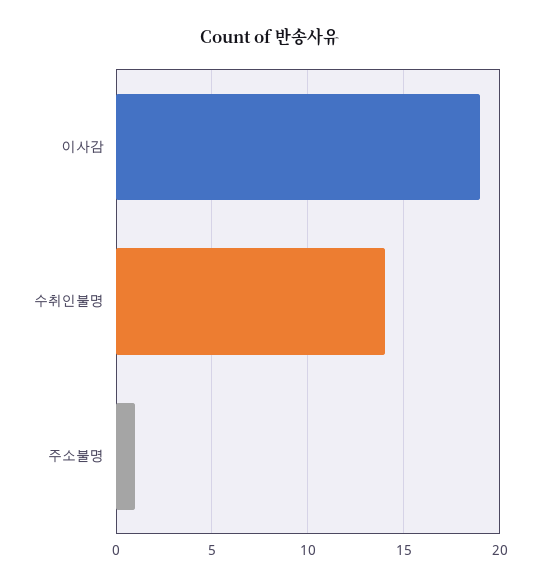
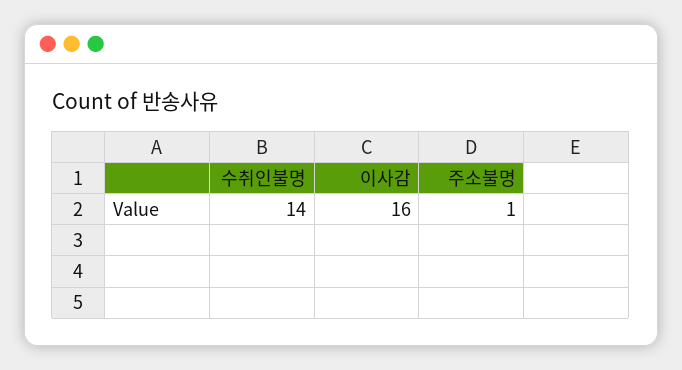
이사감: 19 -> 16

